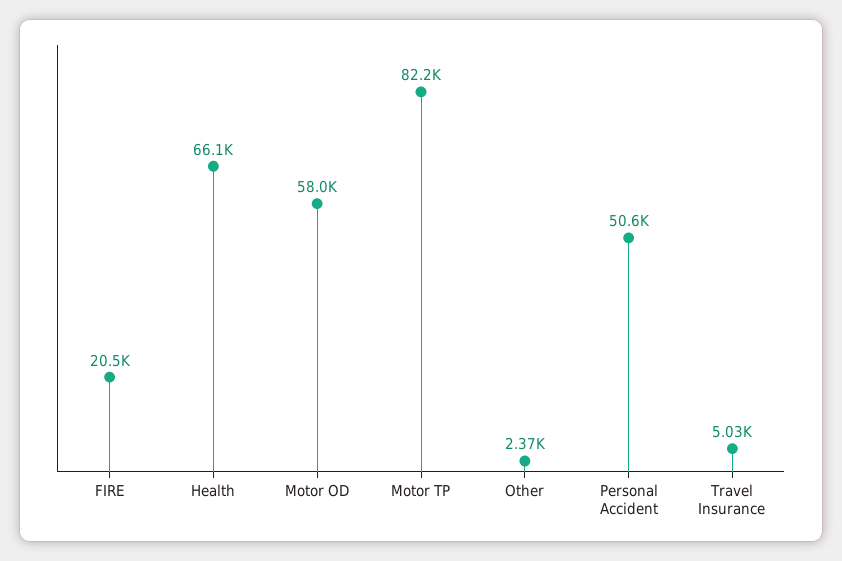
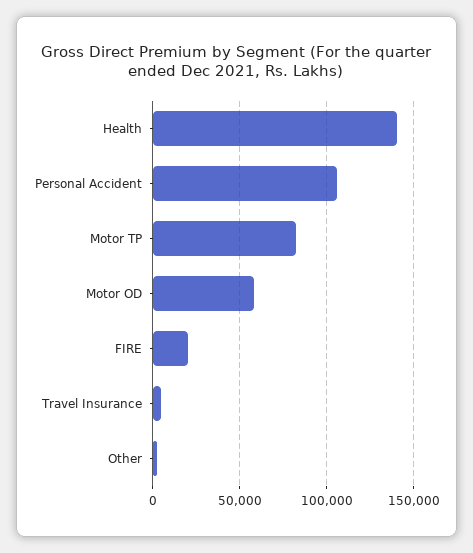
Health: 66100 -> 140000
Personal Accident: 50600 -> 105000

